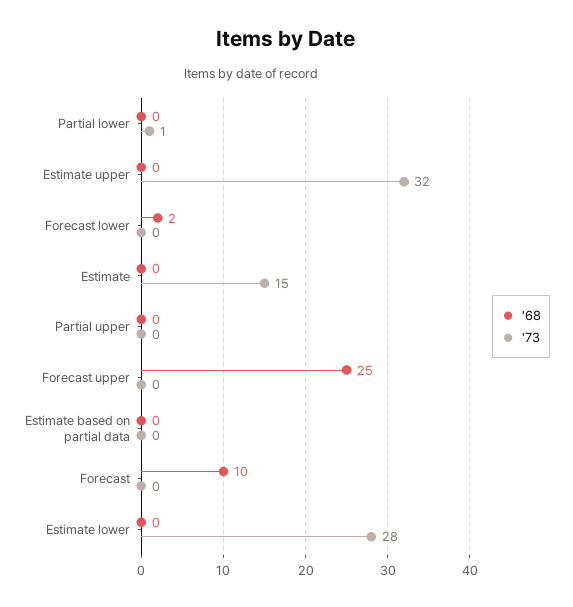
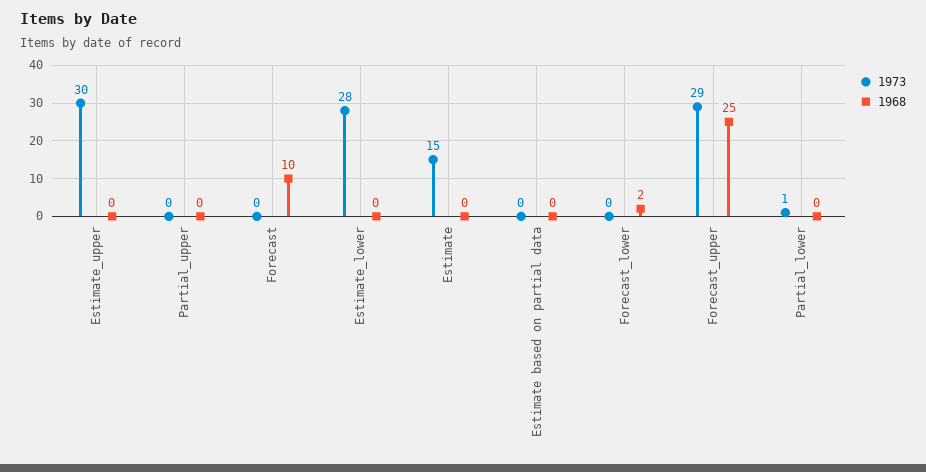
'73, Estimate upper: 32 -> 30
'73, Forecast upper: 0 -> 29

